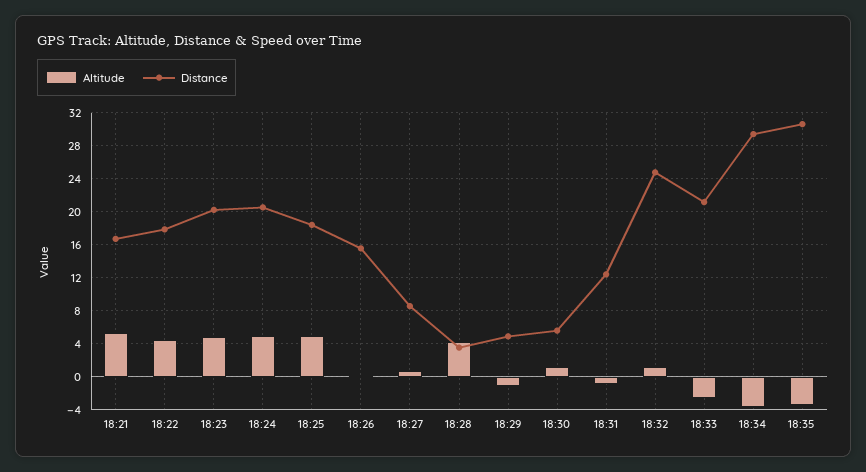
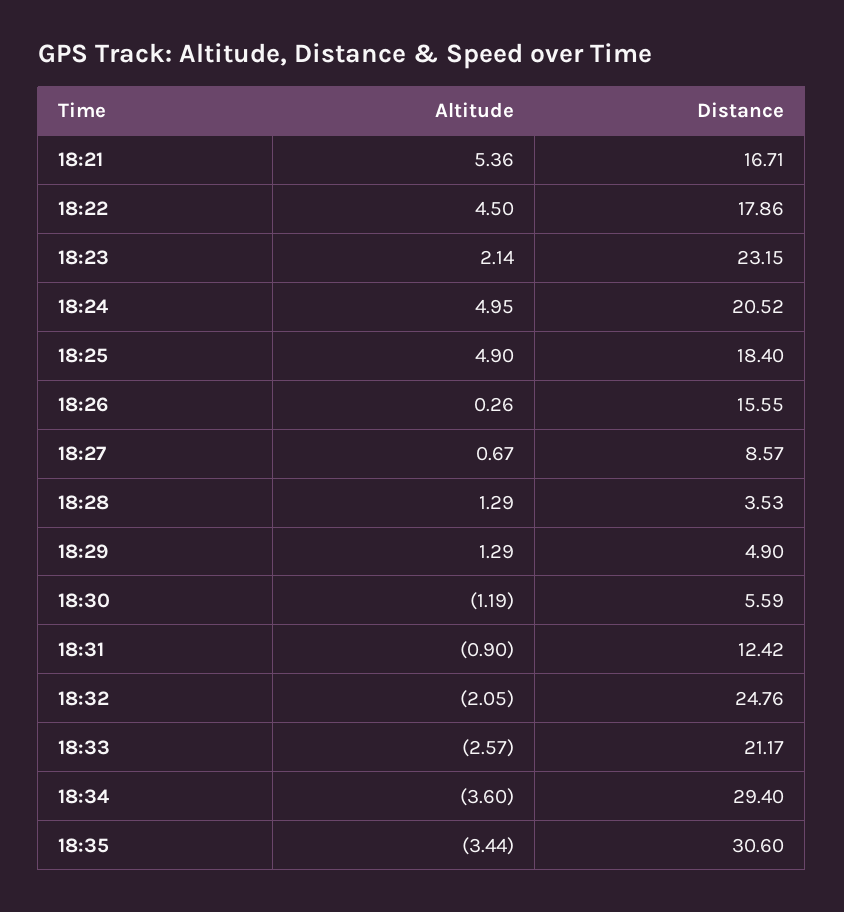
Altitude, 18:23: 5 -> 2.14
Distance, 18:23: 20 -> 23.15
Altitude, 18:28: 4 -> 1.29
Altitude, 18:29: -1 -> 1.29
Altitude, 18:30: 1 -> -1.19
Altitude, 18:32: 1 -> -2.05

